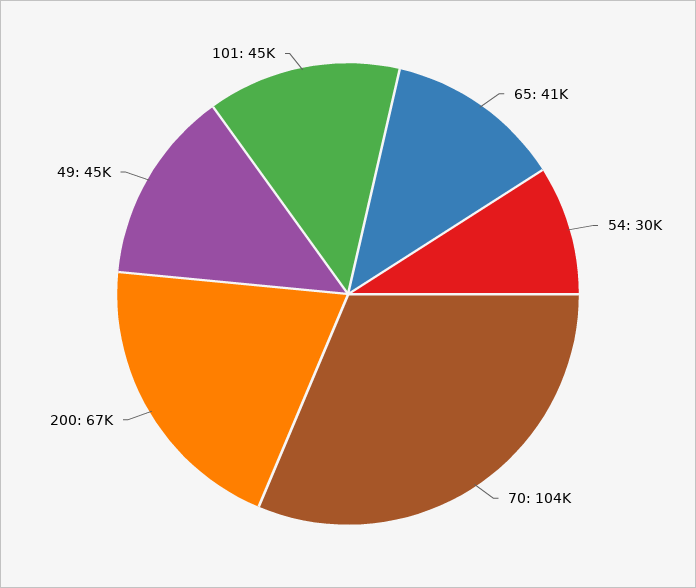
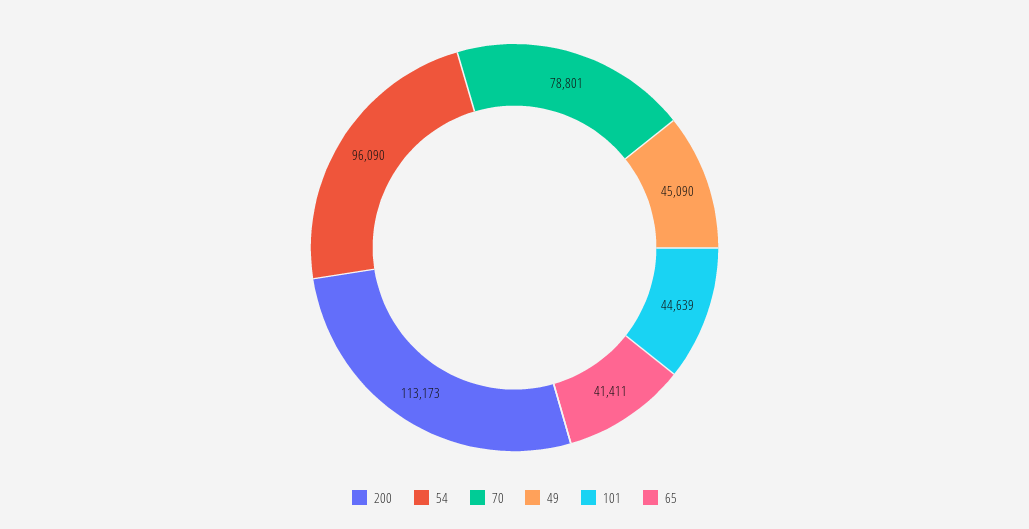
54: 30000 -> 96090
70: 104000 -> 78801
200: 67000 -> 113173

